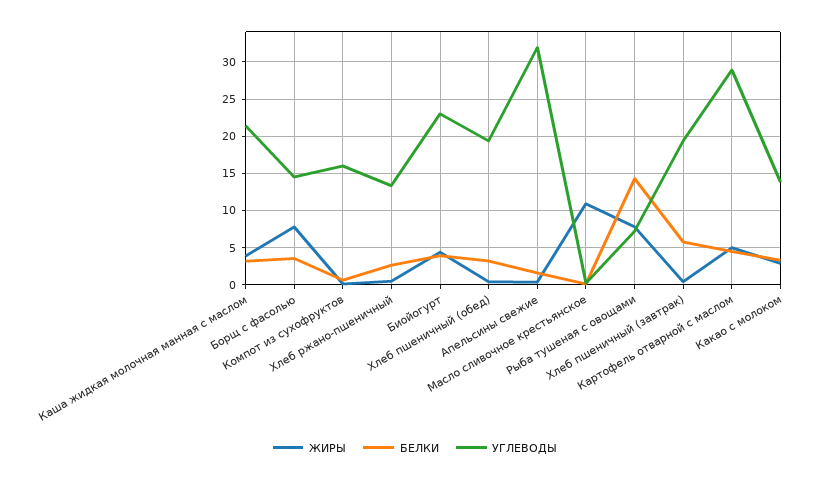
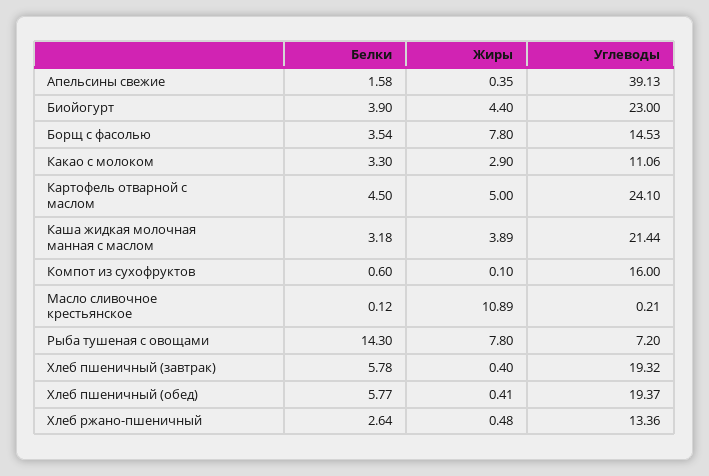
БЕЛКИ, Хлеб пшеничный (обед): 3 -> 5.77
УГЛЕВОДЫ, Апельсины свежие: 32 -> 39.13
УГЛЕВОДЫ, Картофель отварной с маслом: 29 -> 24.1
УГЛЕВОДЫ, Какао с молоком: 14 -> 11.06

